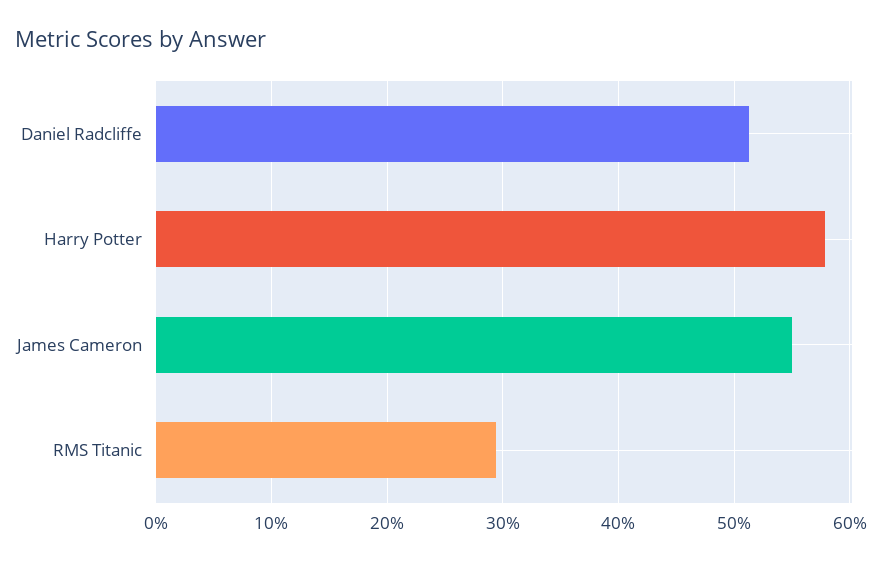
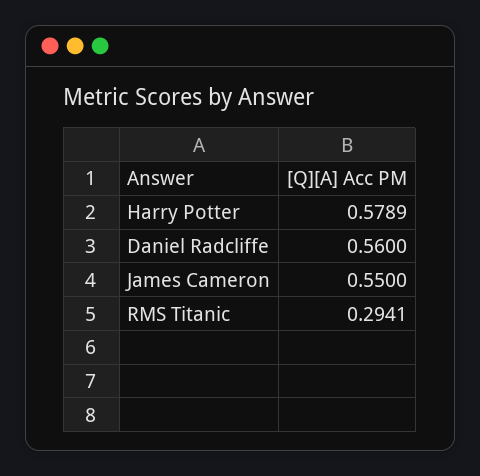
Daniel Radcliffe: 0.51 -> 0.56

